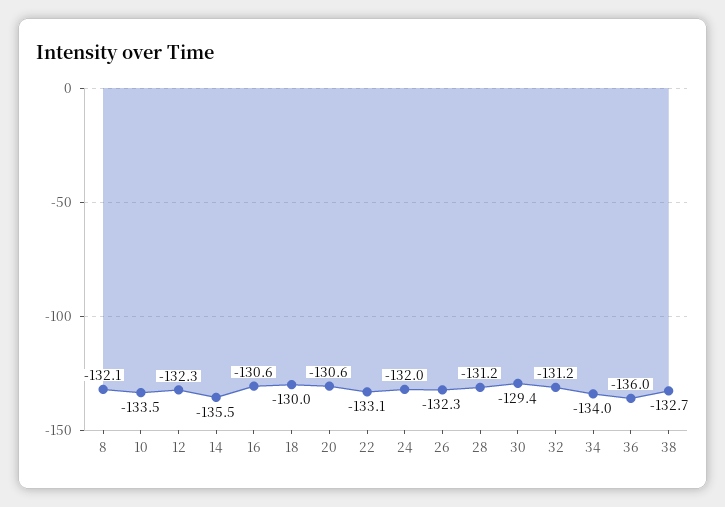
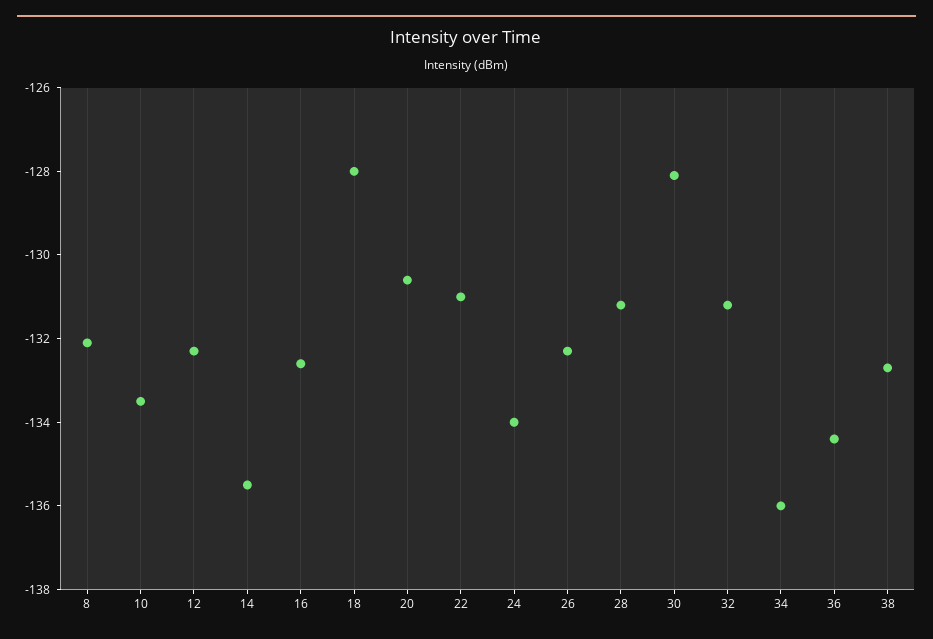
16: -130.6 -> -132.5
18: -130 -> -128
22: -133.1 -> -131
24: -132 -> -134
30: -129.4 -> -128
34: -134 -> -136
36: -136 -> -134.5

